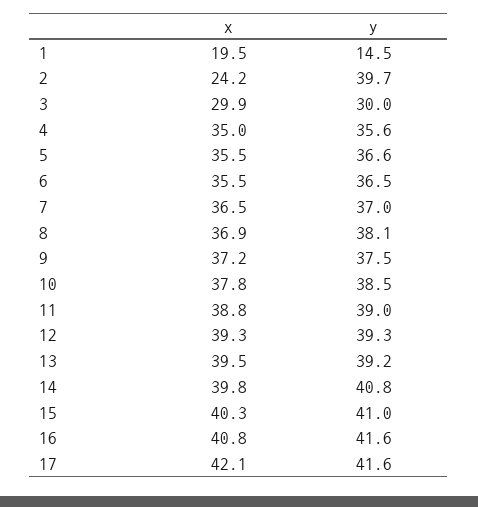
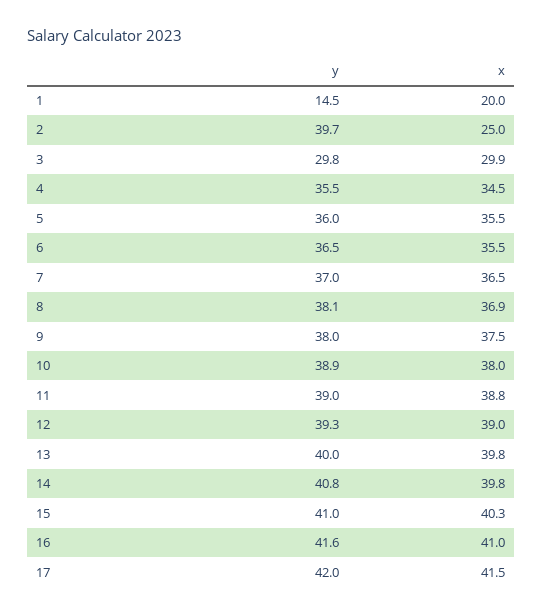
x, 1: 19.5 -> 20
x, 2: 24.2 -> 25
y, 3: 30 -> 29.8
x, 4: 35 -> 34.5
y, 4: 35.6 -> 35.5
y, 5: 36.6 -> 36
x, 9: 37.2 -> 37.5
y, 9: 37.5 -> 38
x, 10: 37.8 -> 38
y, 10: 38.5 -> 38.9
x, 12: 39.3 -> 39
x, 13: 39.5 -> 39.8
y, 13: 39.2 -> 40
x, 16: 40.8 -> 41
x, 17: 42.1 -> 41.5
y, 17: 41.6 -> 42

